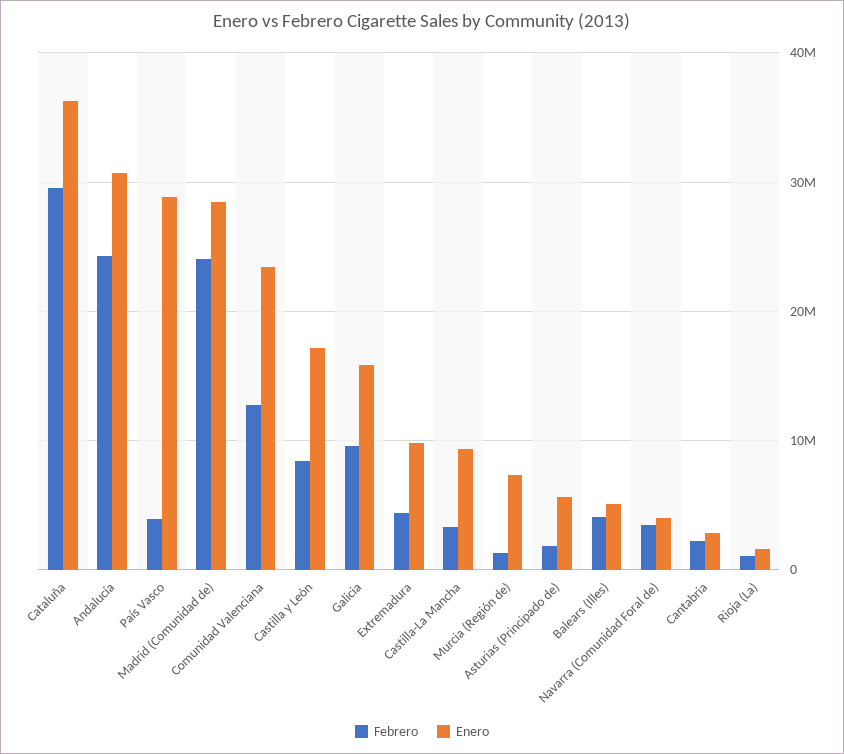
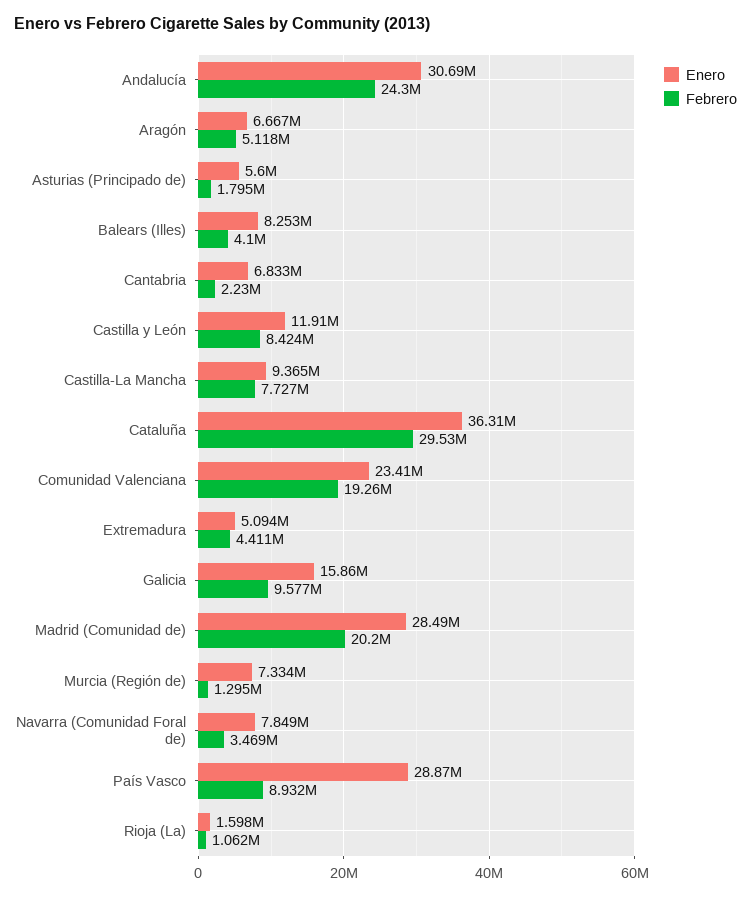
Febrero, País Vasco: 4000000 -> 8932000
Febrero, Madrid (Comunidad de): 24000000 -> 20200000
Febrero, Comunidad Valenciana: 13000000 -> 19260000
Enero, Castilla y León: 17000000 -> 11910000
Enero, Extremadura: 10000000 -> 5094000
Febrero, Castilla-La Mancha: 3000000 -> 7727000
Enero, Balears (Illes): 5000000 -> 8253000
Enero, Navarra (Comunidad Foral de): 4000000 -> 7849000
Enero, Cantabria: 3000000 -> 6833000
Enero, Aragón: none -> 6667000
Febrero, Aragón: none -> 5118000

